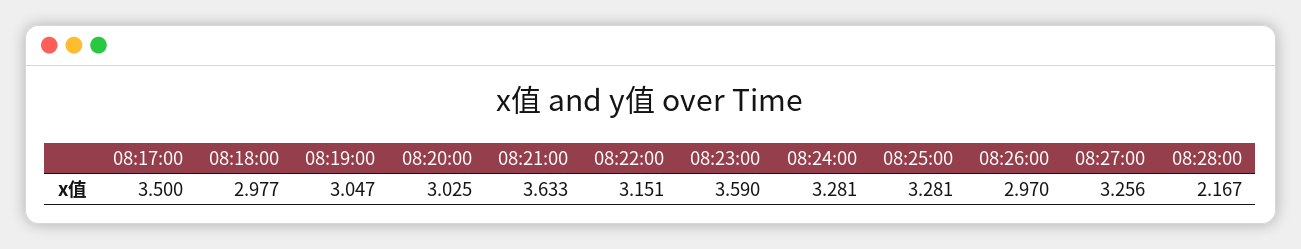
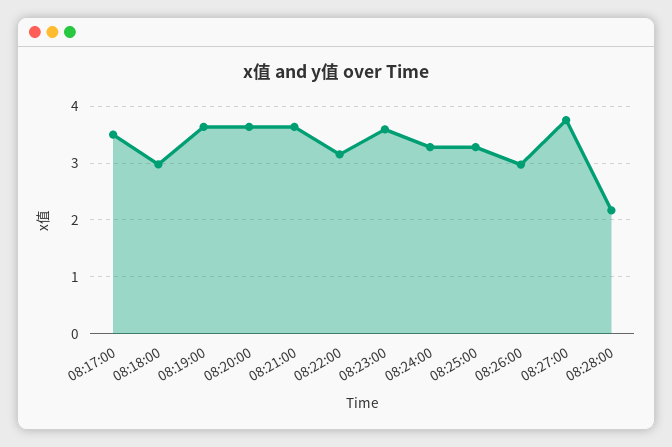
08:19:00: 3.047 -> 3.6
08:20:00: 3.025 -> 3.6
08:27:00: 3.256 -> 3.8

